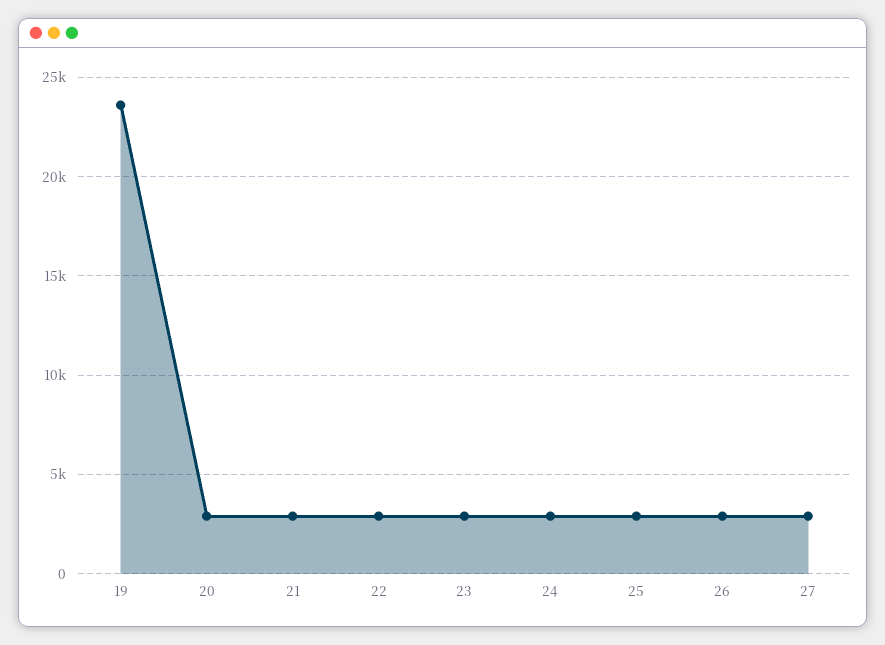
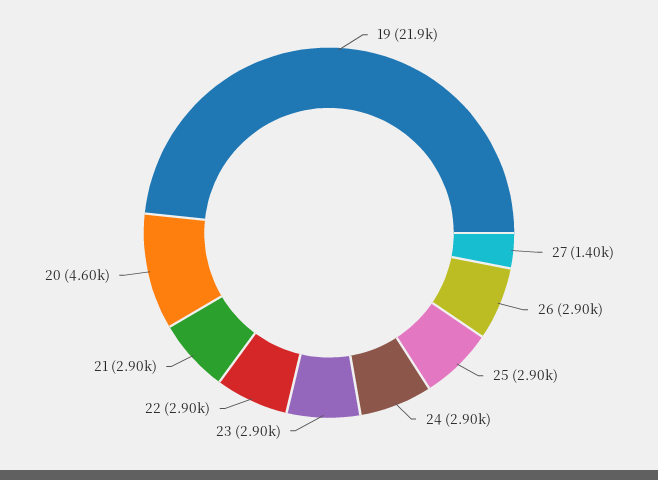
19: 23500 -> 21900
20: 3000 -> 4600
27: 3000 -> 1400

